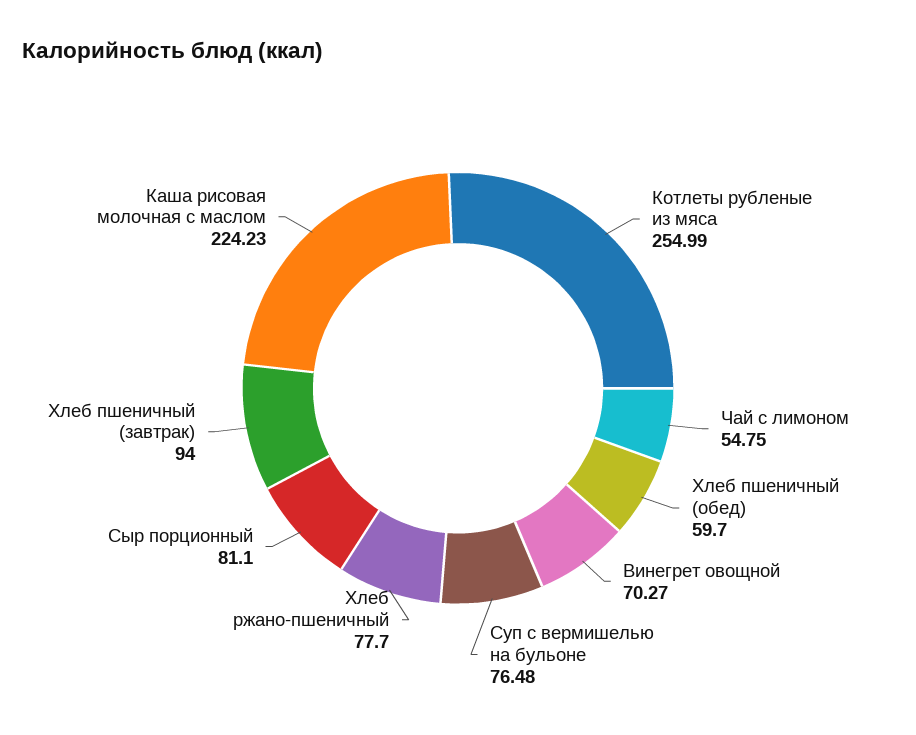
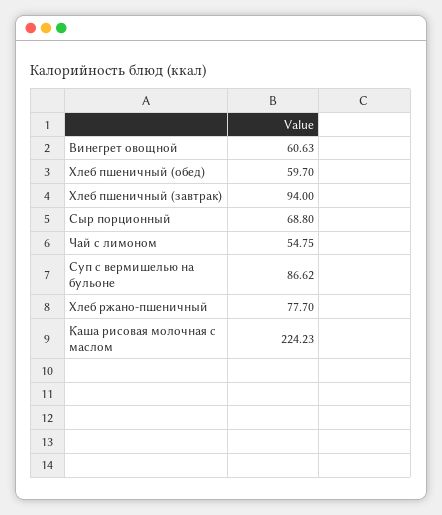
Котлеты рубленые из мяса: 254.99 -> none
Винегрет овощной: 70.27 -> 60.63
Суп с вермишелью на бульоне: 76.48 -> 86.62
Сыр порционный: 81.1 -> 68.8

